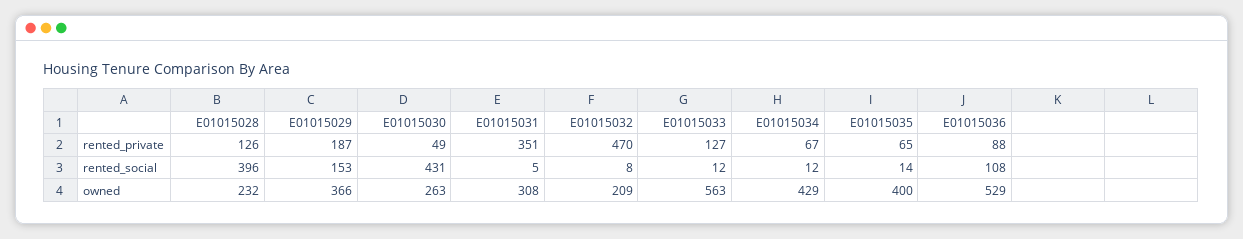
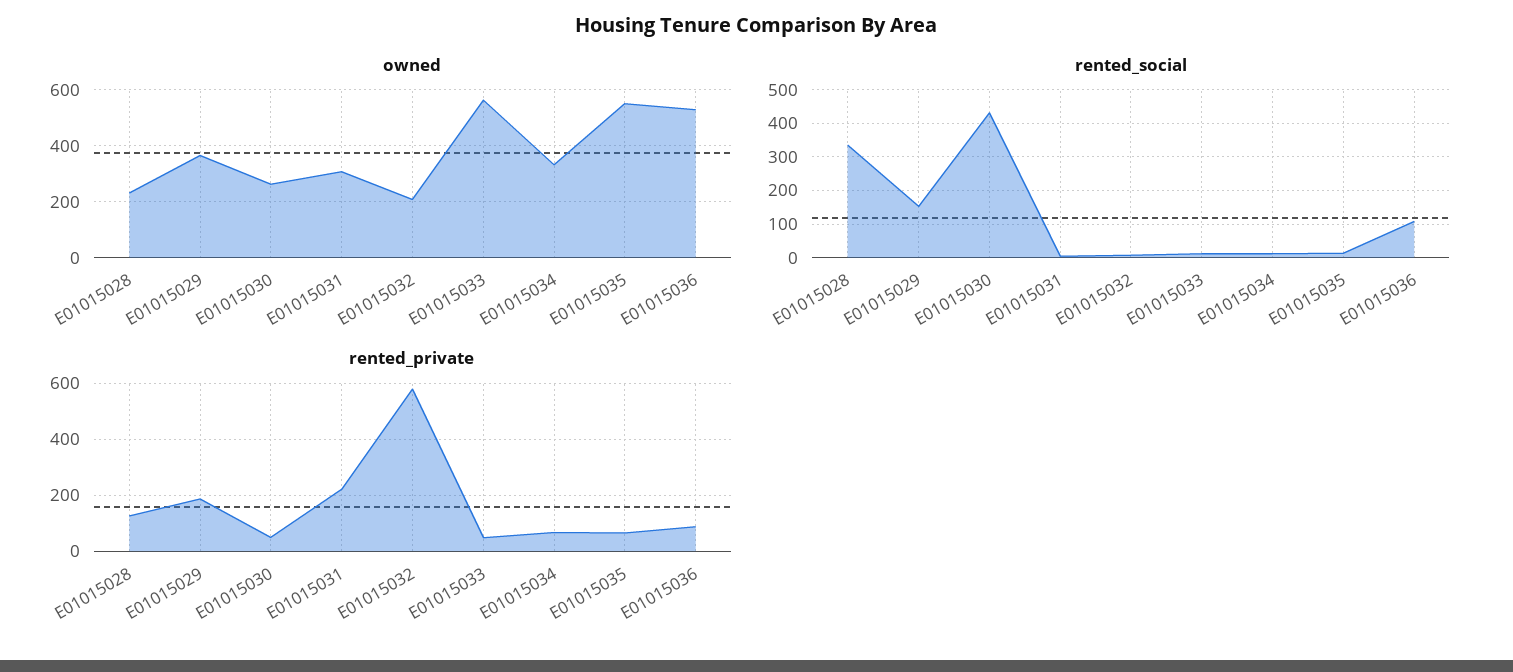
rented_private, E01015031: 351 -> 225
rented_private, E01015032: 470 -> 575
rented_private, E01015033: 127 -> 50
rented_social, E01015028: 396 -> 340
owned, E01015034: 429 -> 325
owned, E01015035: 400 -> 550

